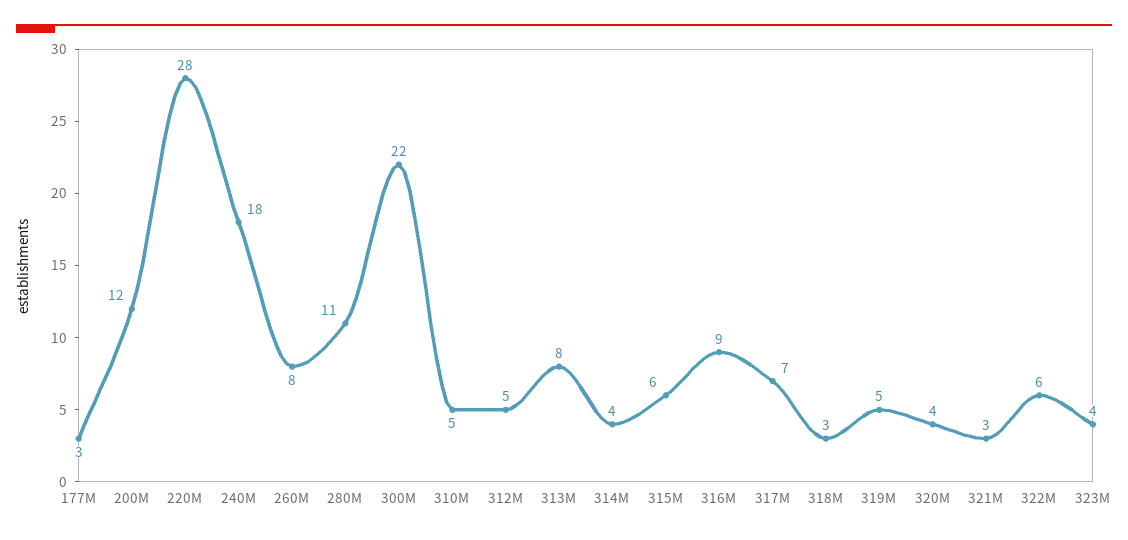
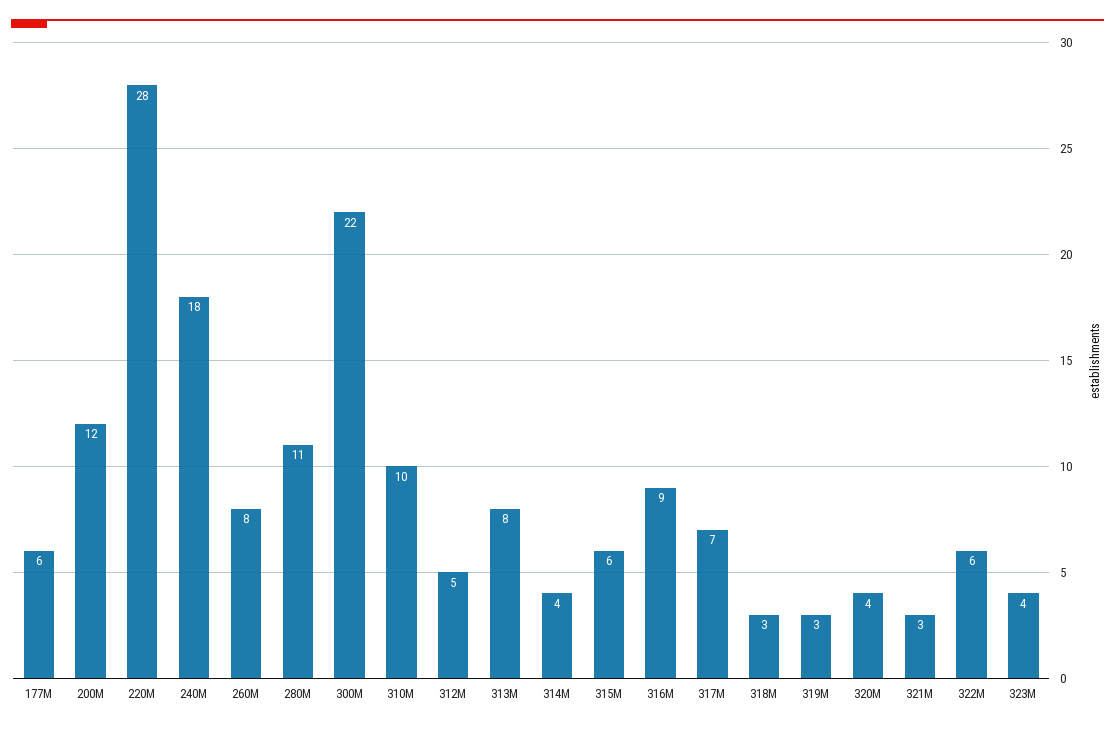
177M: 3 -> 6
310M: 5 -> 10
319M: 5 -> 3

